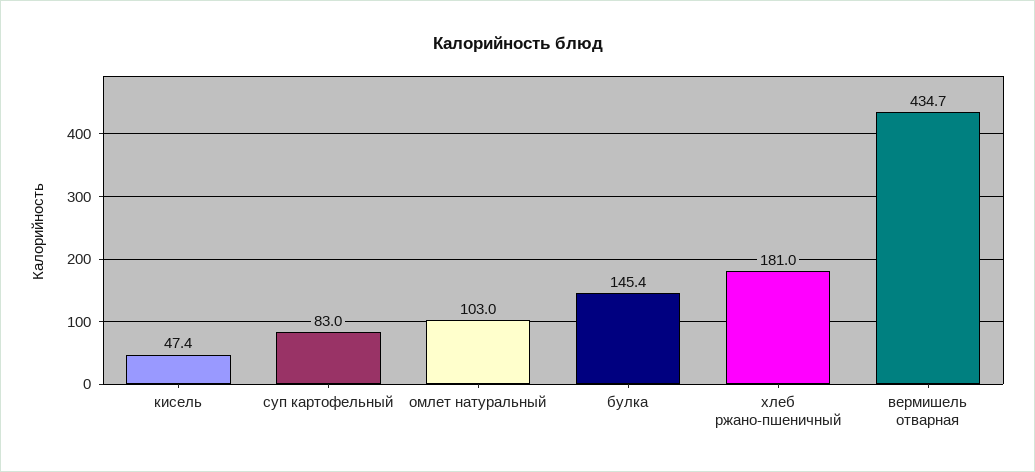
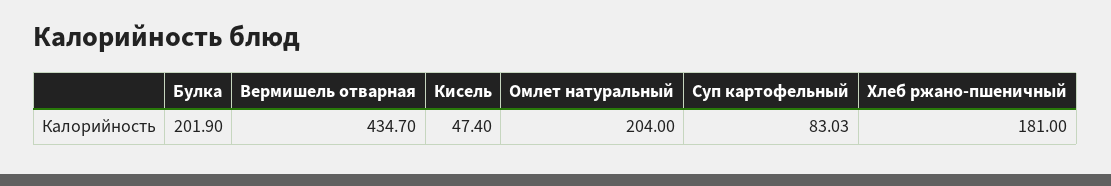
омлет натуральный: 103 -> 204
булка: 145.4 -> 201.9

